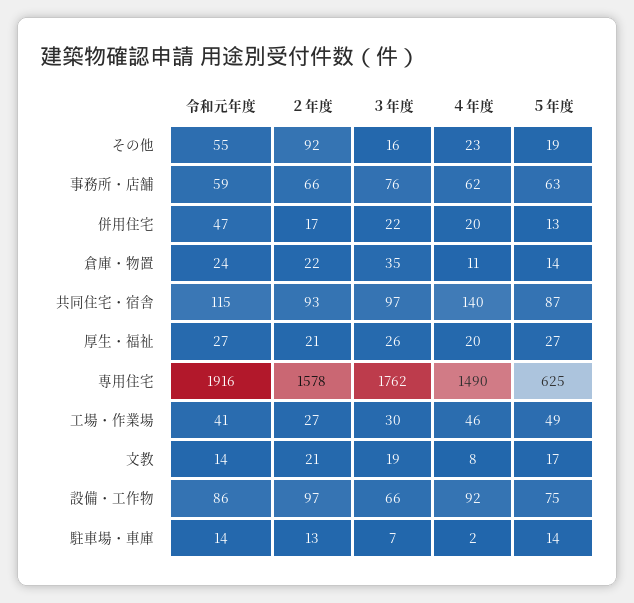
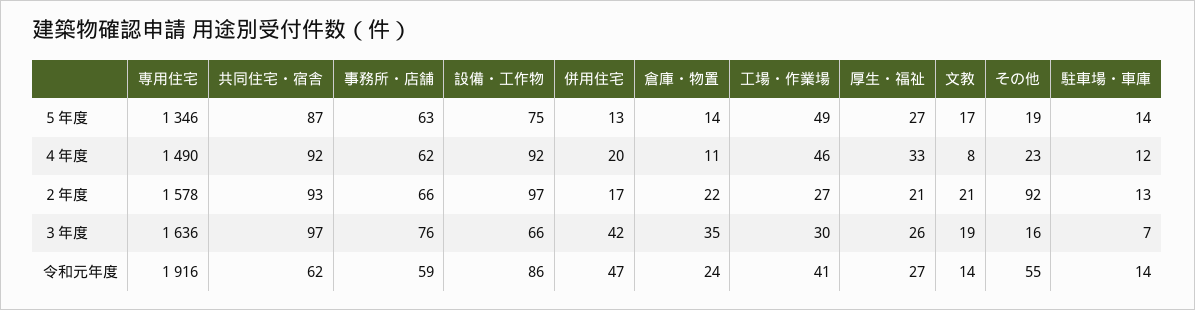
３年度, 併用住宅: 22 -> 42
令和元年度, 共同住宅・宿舎: 115 -> 62
４年度, 共同住宅・宿舎: 140 -> 92
４年度, 厚生・福祉: 20 -> 33
３年度, 専用住宅: 1762 -> 1636
５年度, 専用住宅: 625 -> 1346
４年度, 駐車場・車庫: 2 -> 12

